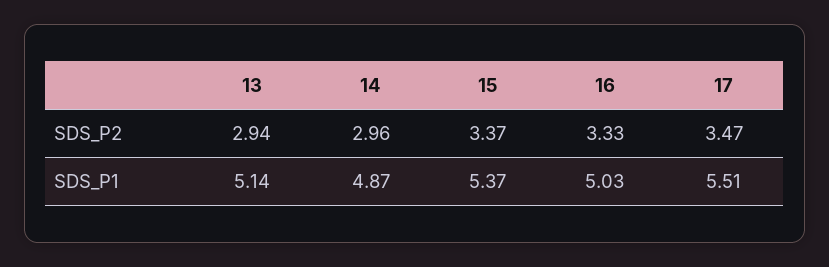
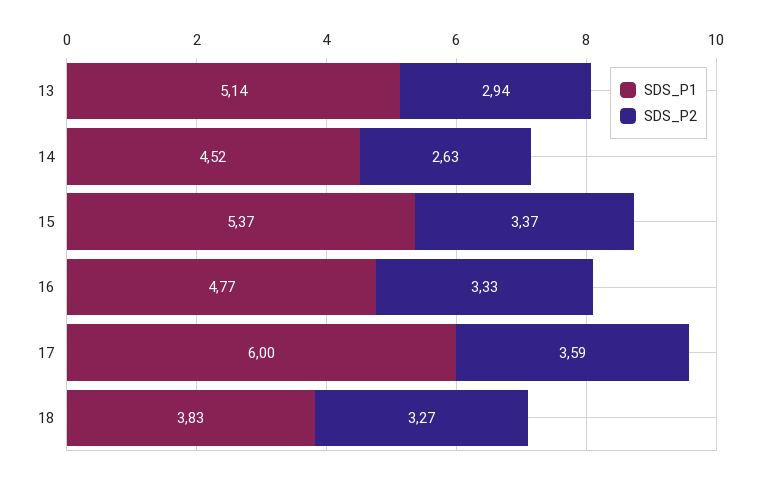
SDS_P2, 14: 2.96 -> 2.63
SDS_P2, 17: 3.47 -> 3.59
SDS_P1, 14: 4.87 -> 4.52
SDS_P1, 16: 5.03 -> 4.77
SDS_P1, 17: 5.51 -> 6
SDS_P1, 18: none -> 3.83
SDS_P2, 18: none -> 3.27

